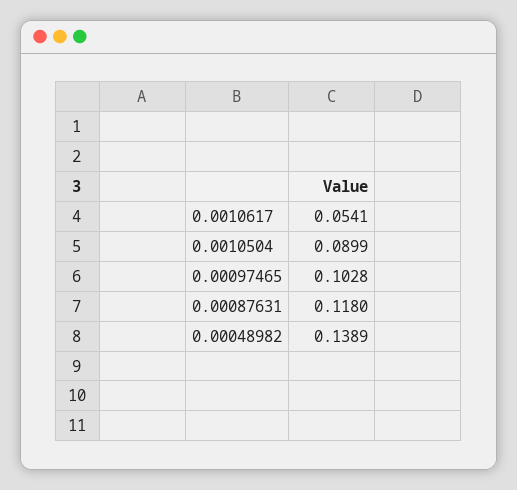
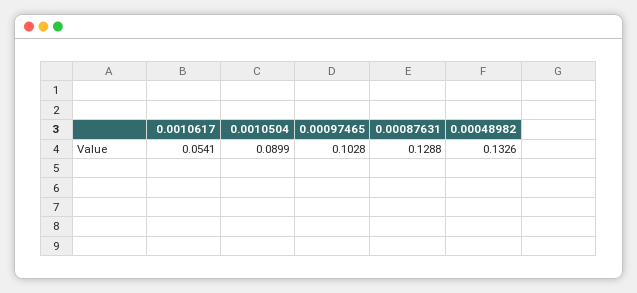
0.00087631: 0.118 -> 0.1288
0.00048982: 0.1389 -> 0.1326

